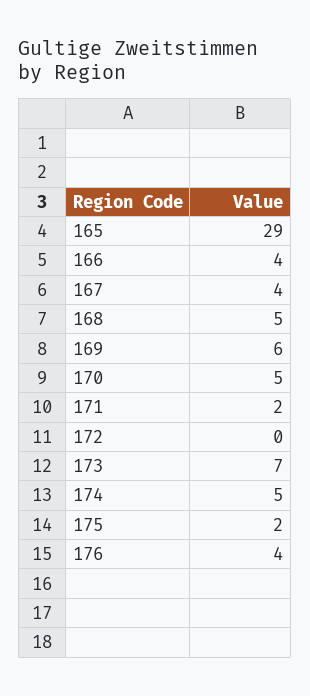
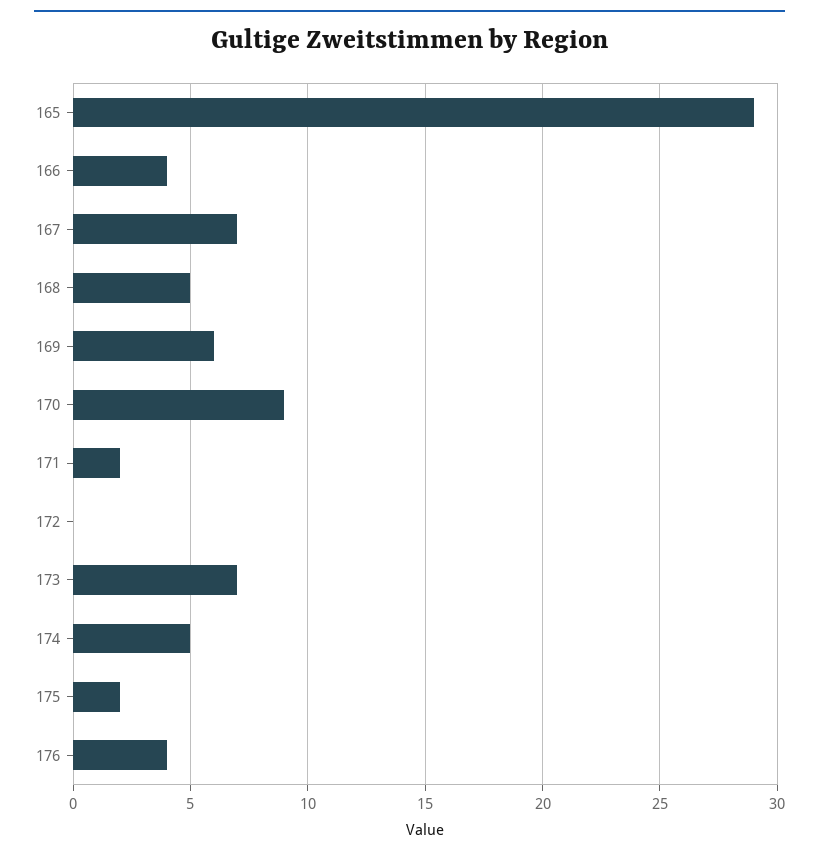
167: 4 -> 7
170: 5 -> 9

